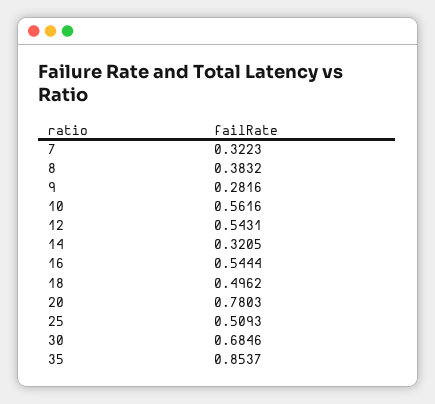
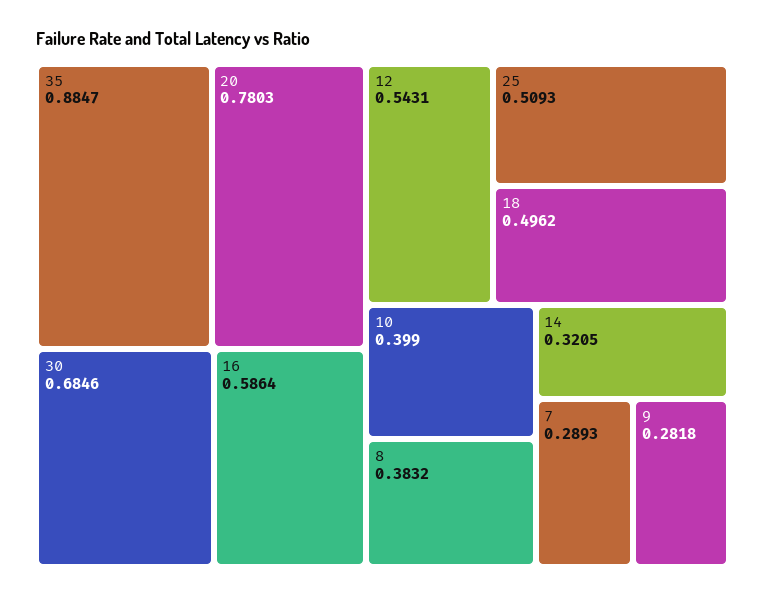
7: 0.3223 -> 0.2893
9: 0.2816 -> 0.2818
10: 0.5616 -> 0.399
16: 0.5444 -> 0.5864
35: 0.8537 -> 0.8847

